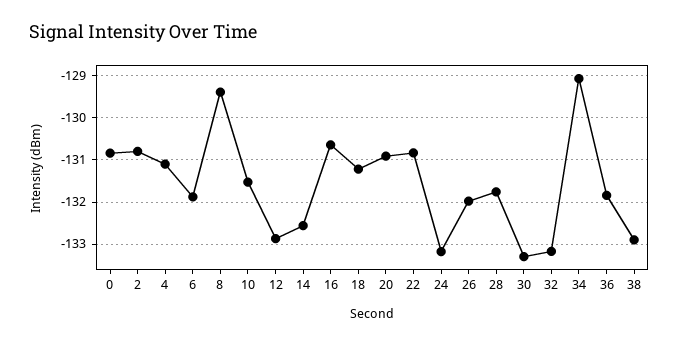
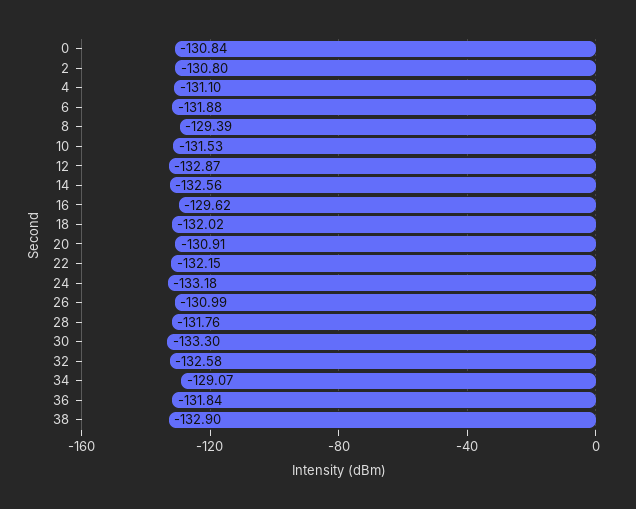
16: -130.6 -> -129.62
18: -131.2 -> -132.02
22: -130.8 -> -132.15
26: -132 -> -130.99
32: -133.2 -> -132.58

